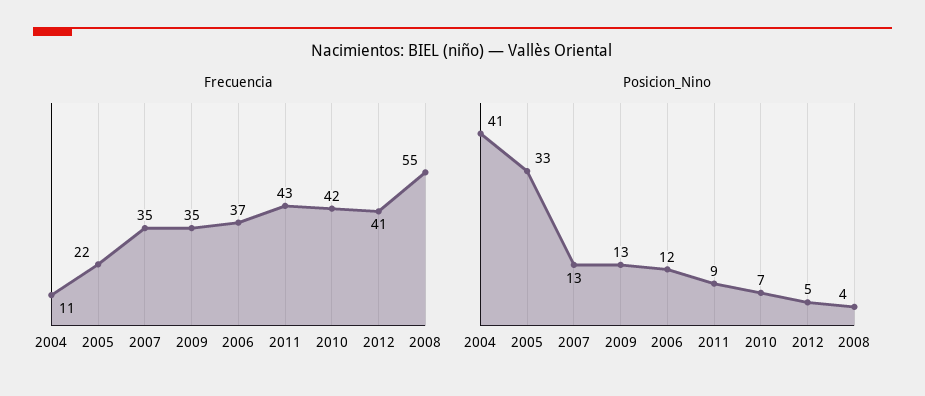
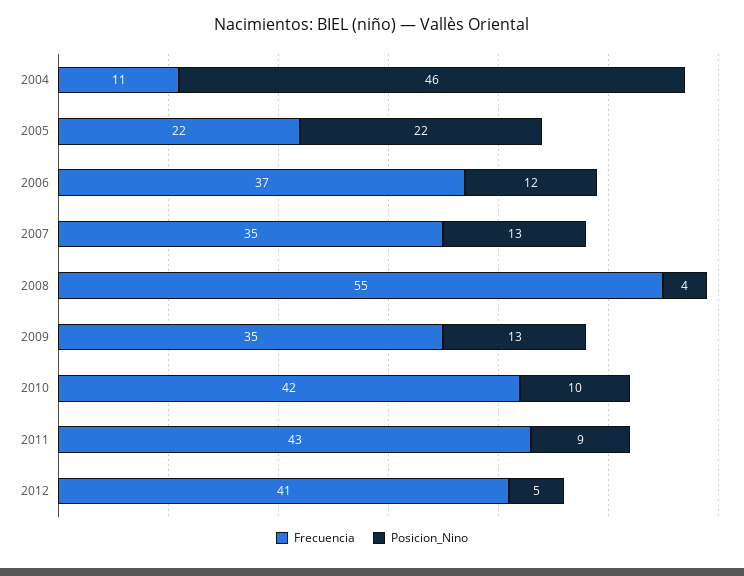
Posicion_Nino, 2004: 41 -> 46
Posicion_Nino, 2005: 33 -> 22
Posicion_Nino, 2010: 7 -> 10

